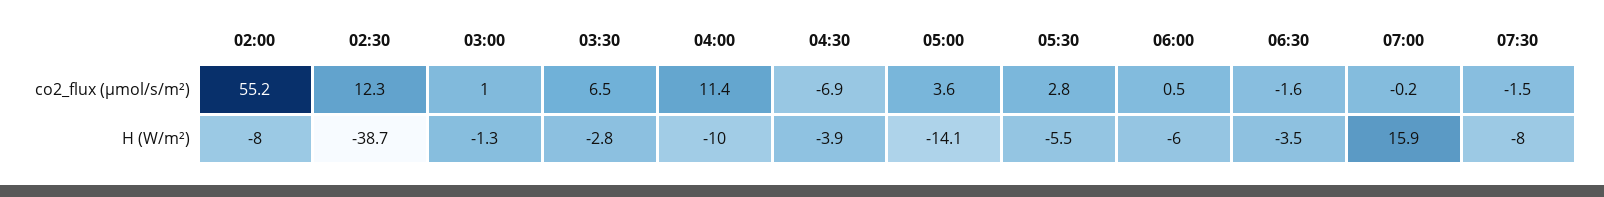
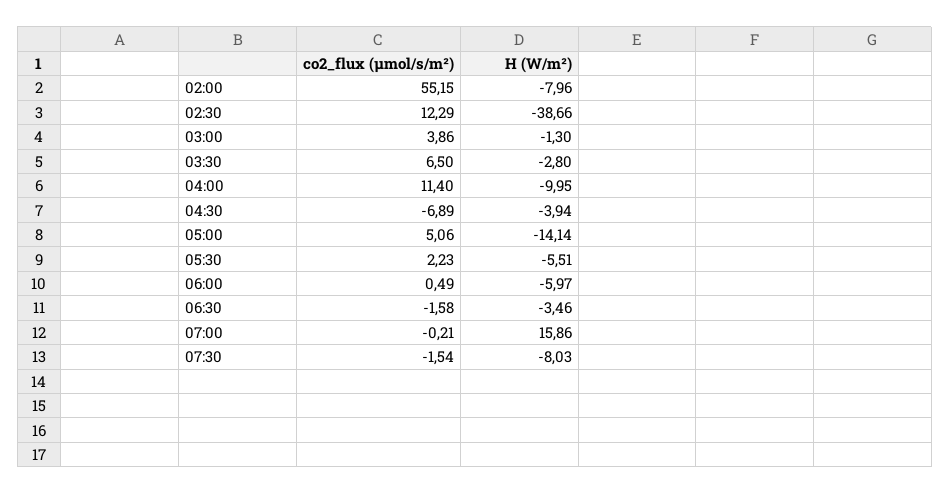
03:00, co2_flux (µmol/s/m²): 1 -> 3.86
05:00, co2_flux (µmol/s/m²): 3.6 -> 5.06
05:30, co2_flux (µmol/s/m²): 2.8 -> 2.23

